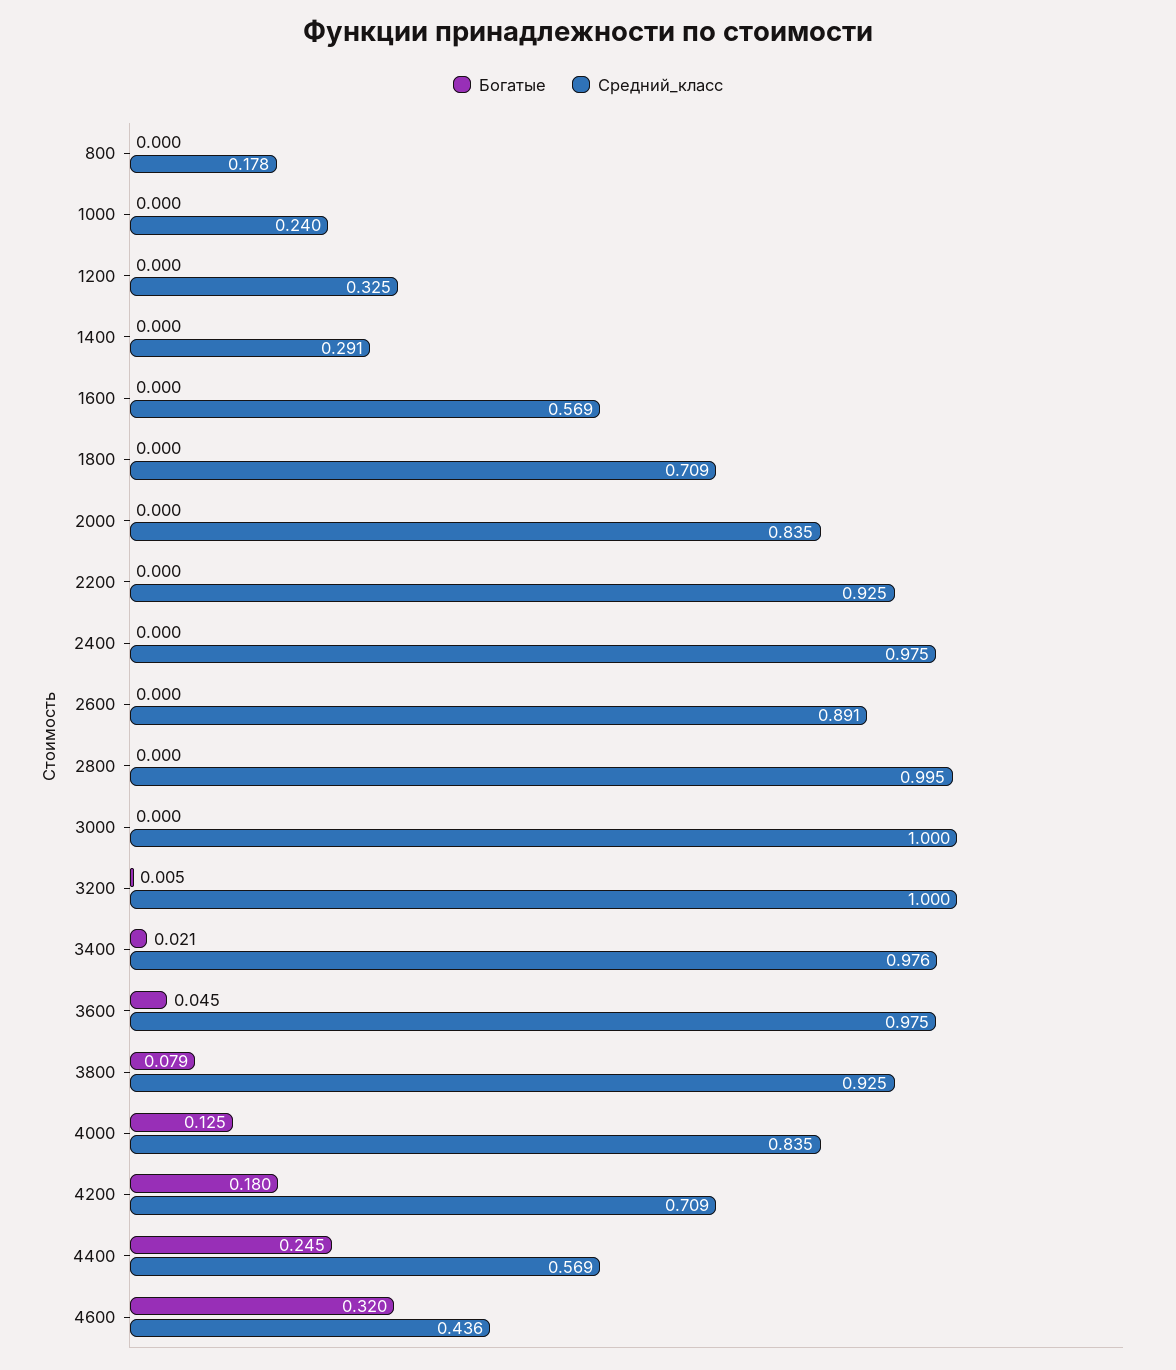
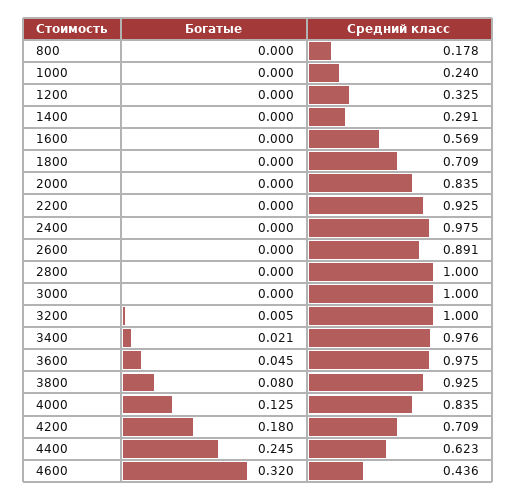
Средний_класс, 2800: 0.995 -> 1
Богатые, 3800: 0.079 -> 0.08
Средний_класс, 4400: 0.569 -> 0.623

